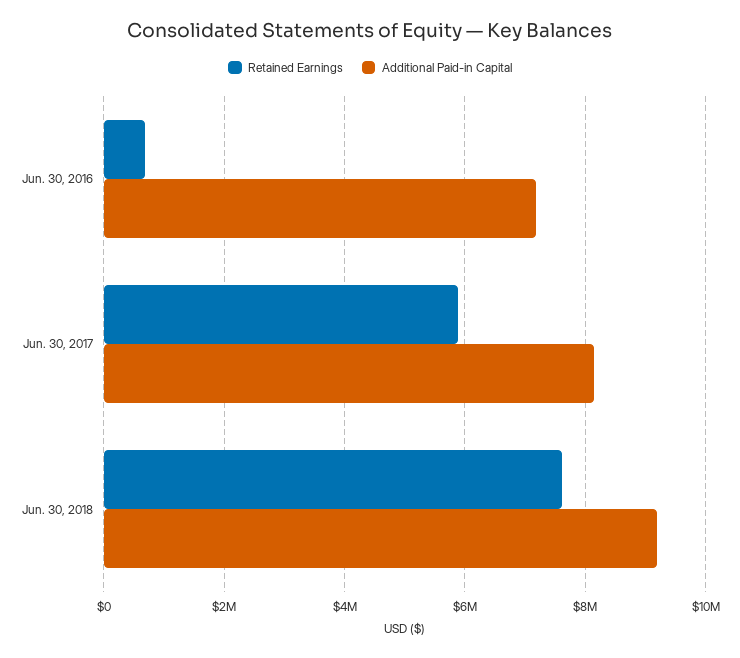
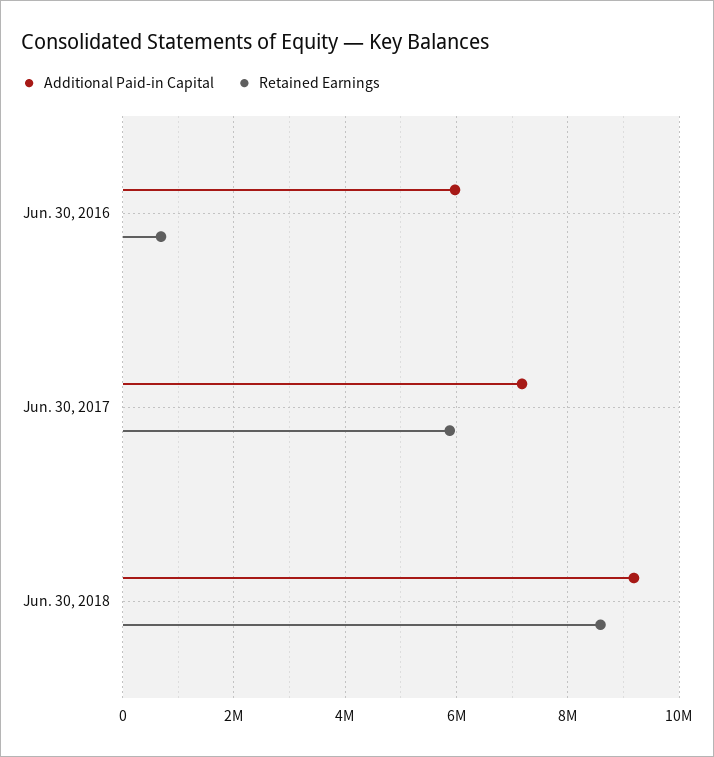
Additional Paid-in Capital, Jun. 30, 2016: 7200000 -> 6000000
Additional Paid-in Capital, Jun. 30, 2017: 8200000 -> 7200000
Retained Earnings, Jun. 30, 2018: 7600000 -> 8600000

